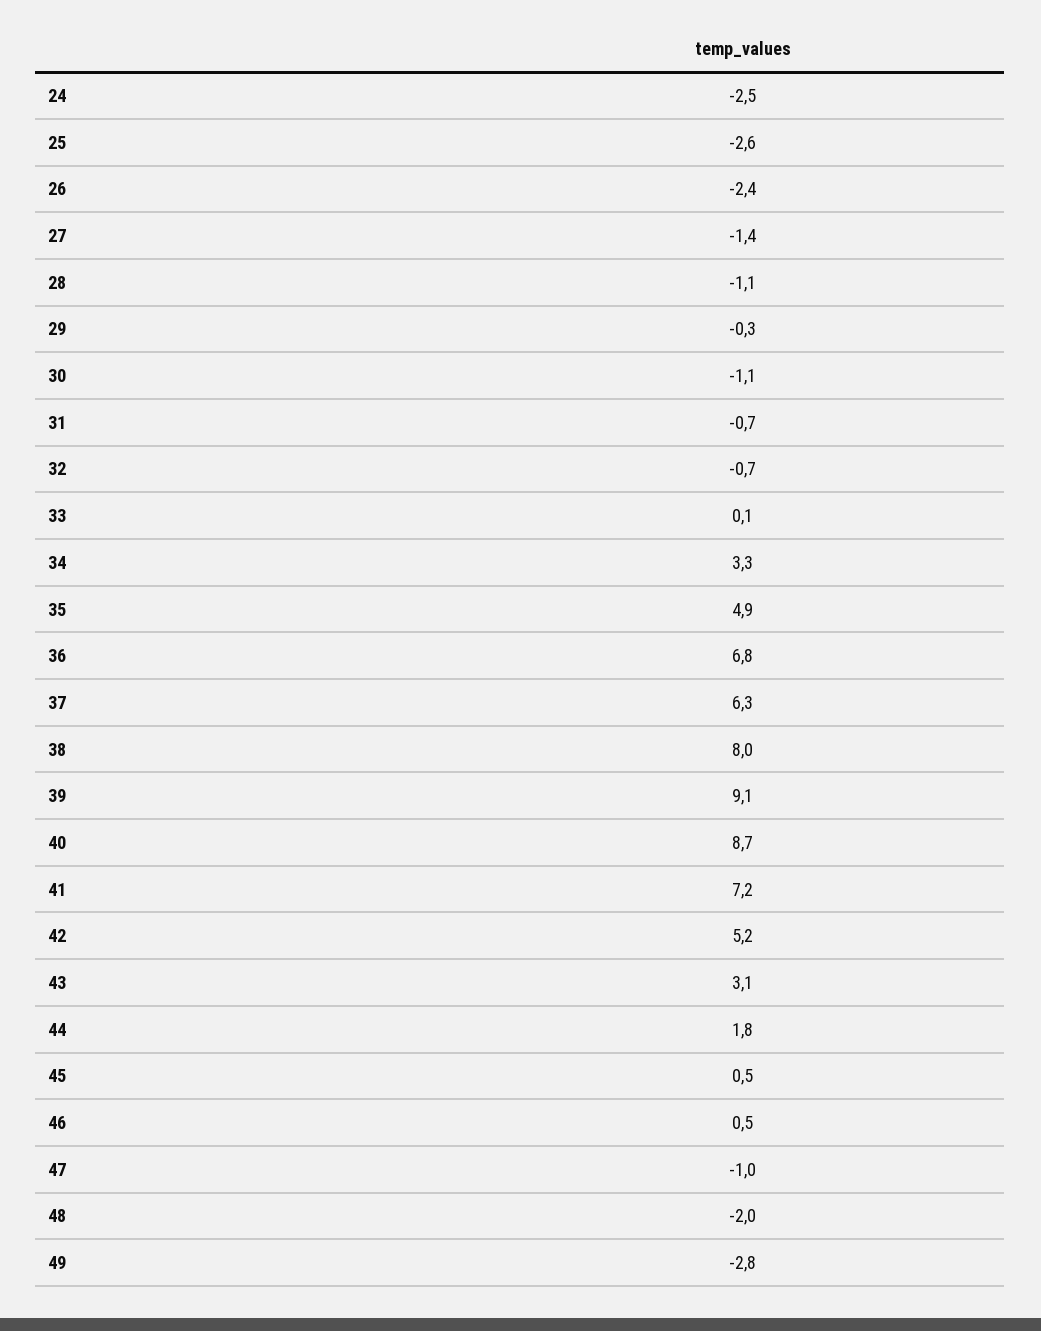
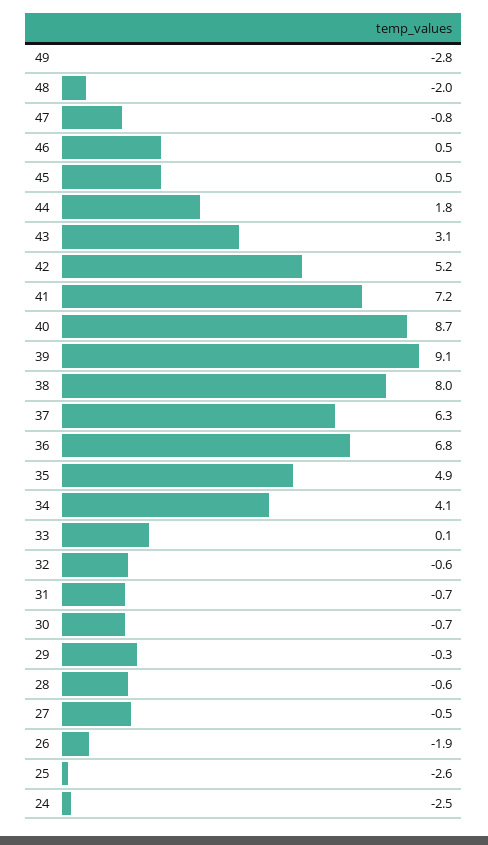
26: -2.4 -> -1.9
27: -1.4 -> -0.5
28: -1.1 -> -0.6
30: -1.1 -> -0.7
32: -0.7 -> -0.6
34: 3.3 -> 4.1
47: -1 -> -0.8

